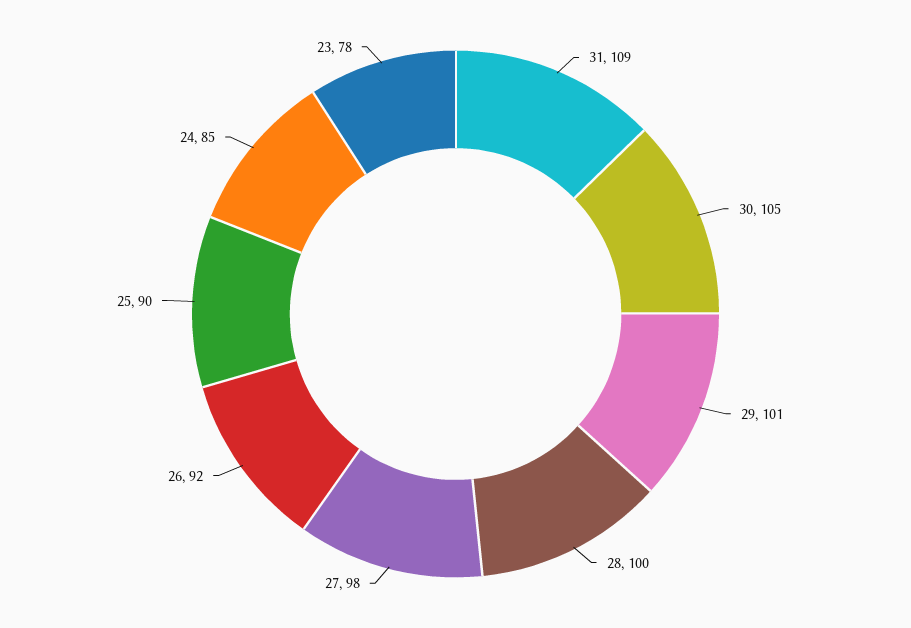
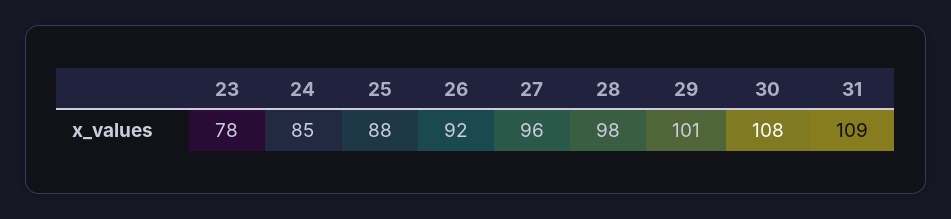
30: 105 -> 108
28: 100 -> 98
27: 98 -> 96
25: 90 -> 88

